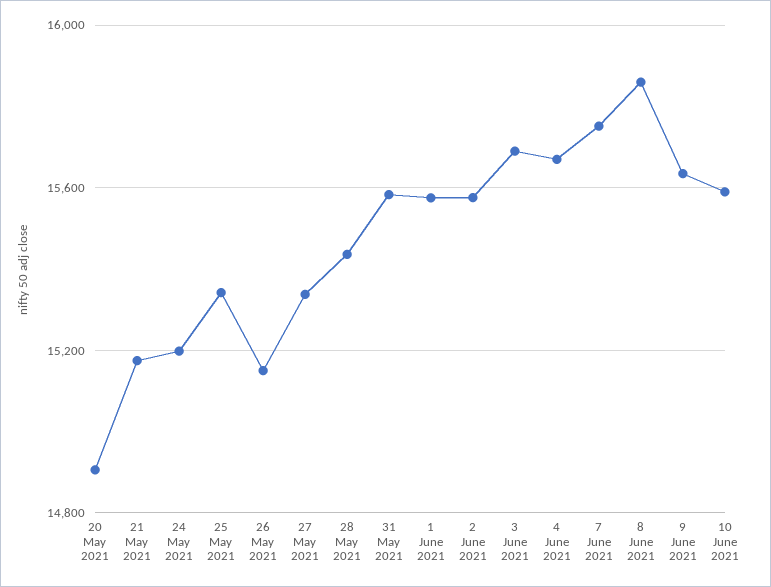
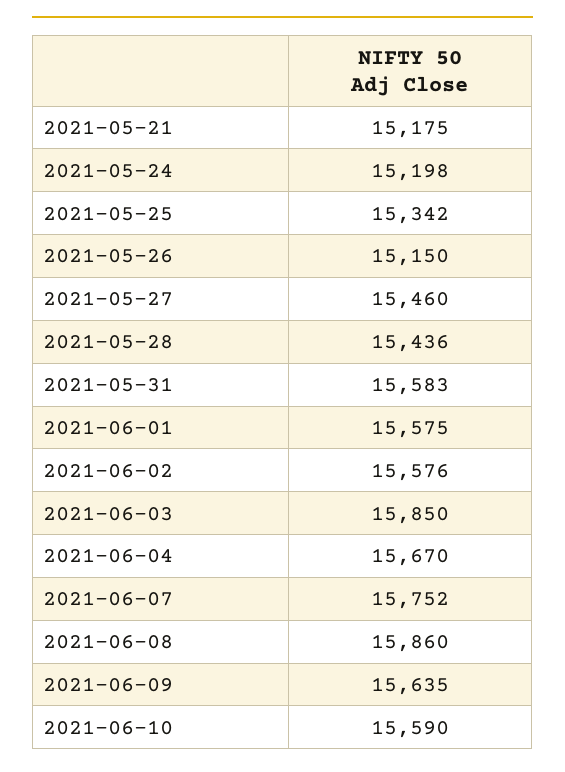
20 May 2021: 14900 -> none
27 May 2021: 15350 -> 15460
3 June 2021: 15700 -> 15850

